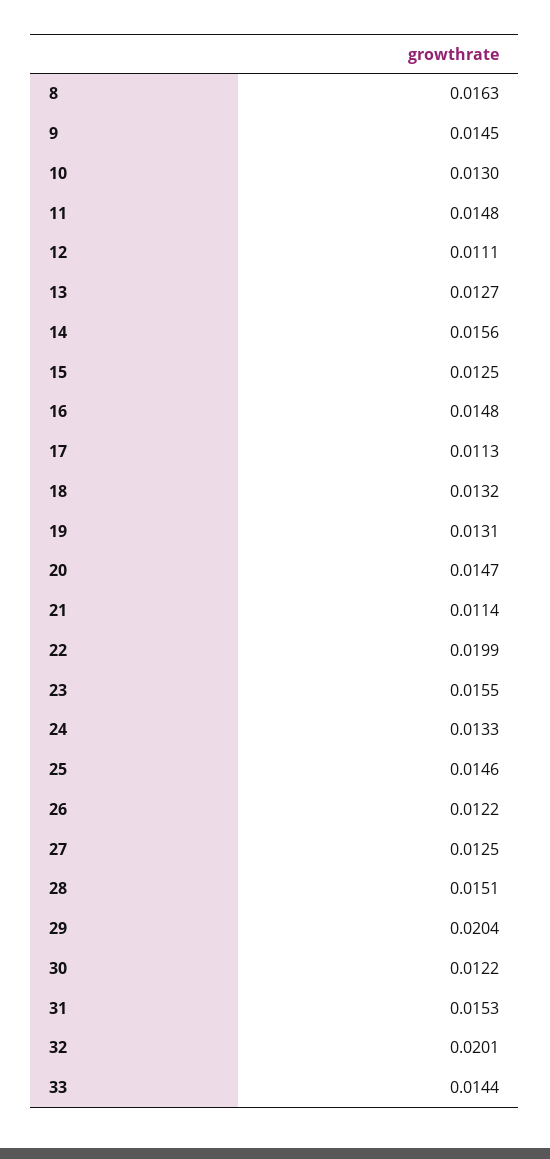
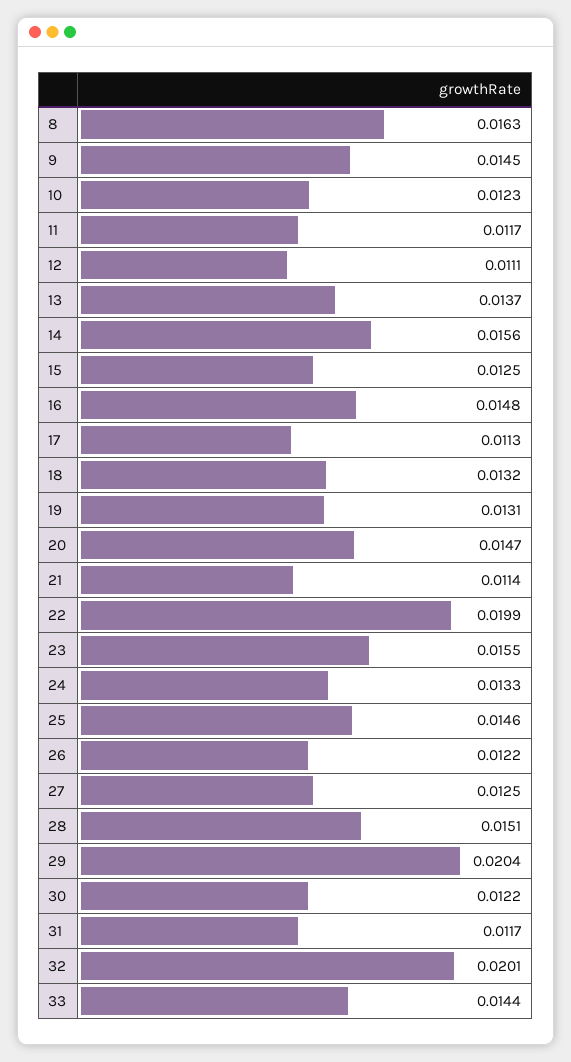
10: 0.013 -> 0.0123
11: 0.0148 -> 0.0117
13: 0.0127 -> 0.0137
31: 0.0153 -> 0.0117

